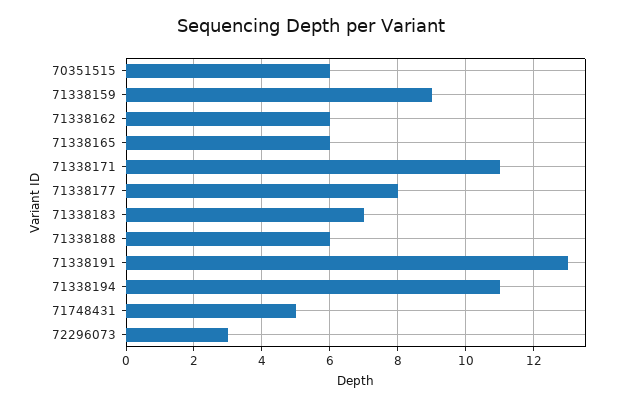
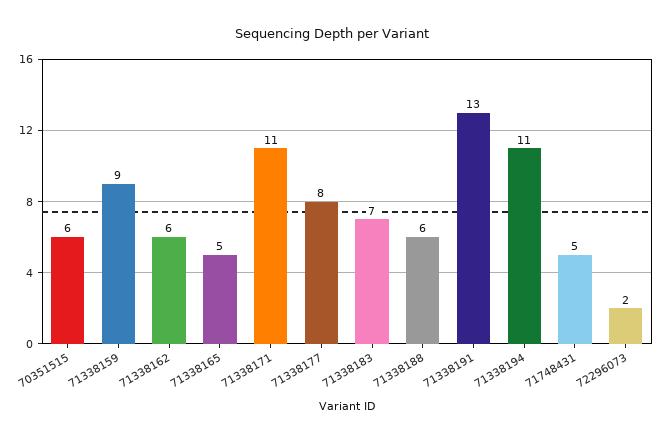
71338165: 6 -> 5
72296073: 3 -> 2

